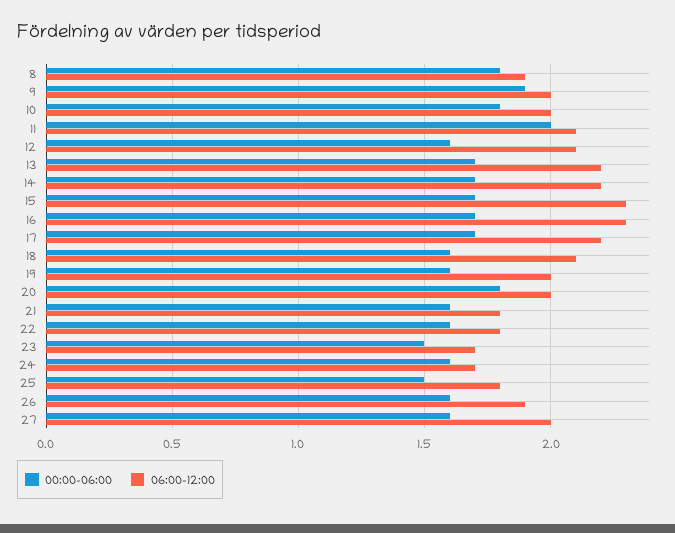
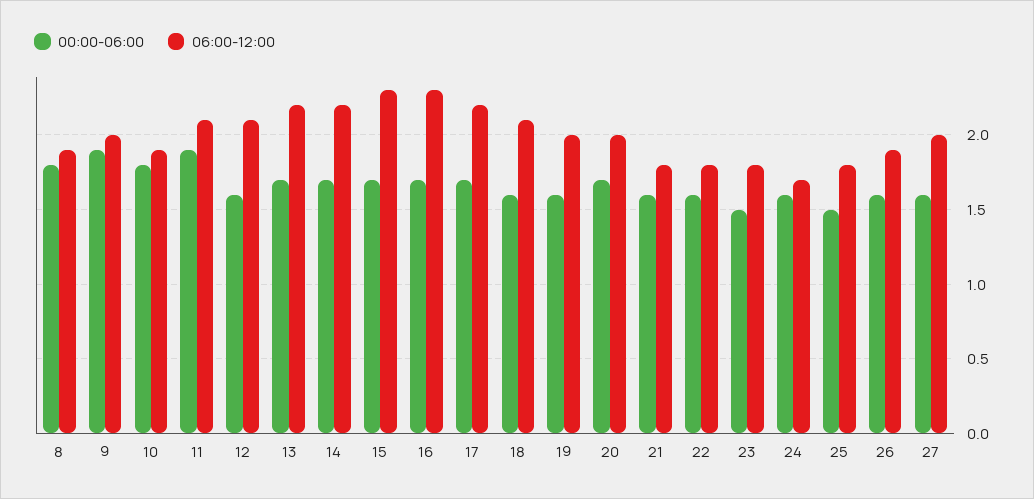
06:00-12:00, 10: 2 -> 1.9
00:00-06:00, 11: 2 -> 1.9
00:00-06:00, 20: 1.8 -> 1.7
06:00-12:00, 23: 1.7 -> 1.8

